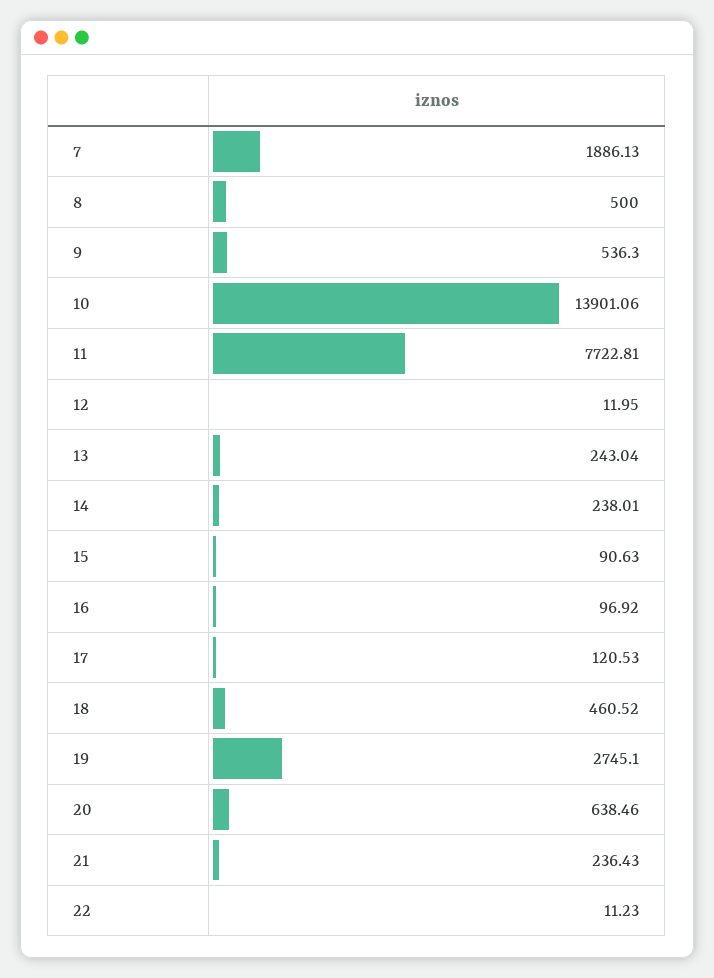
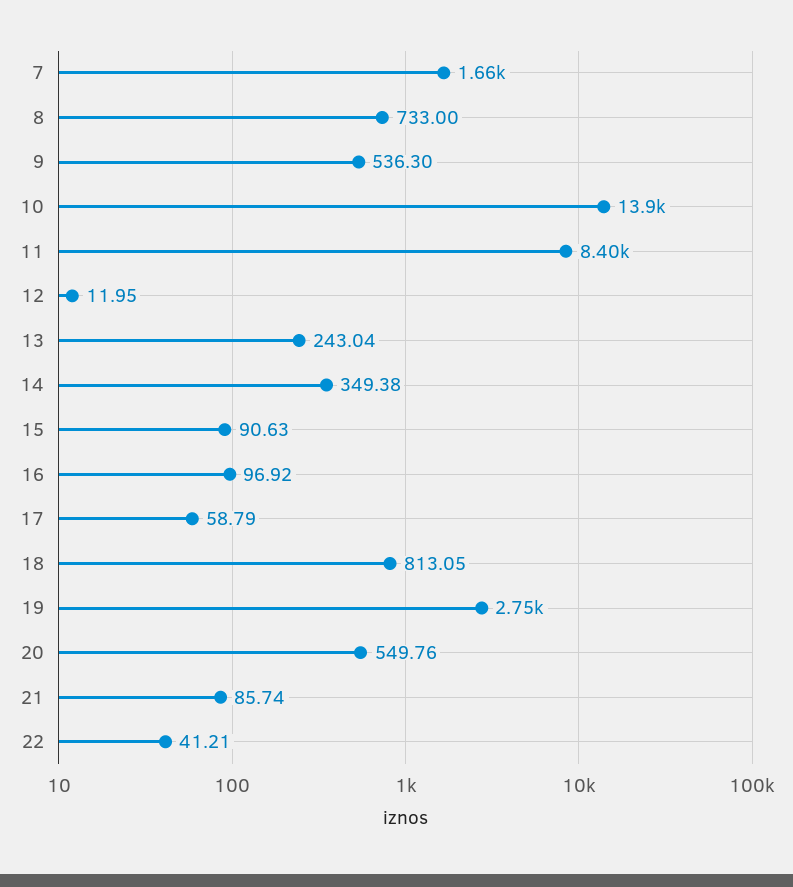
7: 1886.13 -> 1660
8: 500 -> 733
11: 7722.81 -> 8400
14: 238.01 -> 349.38
17: 120.53 -> 58.79
18: 460.52 -> 813.05
20: 638.46 -> 549.76
21: 236.43 -> 85.74
22: 11.23 -> 41.21

